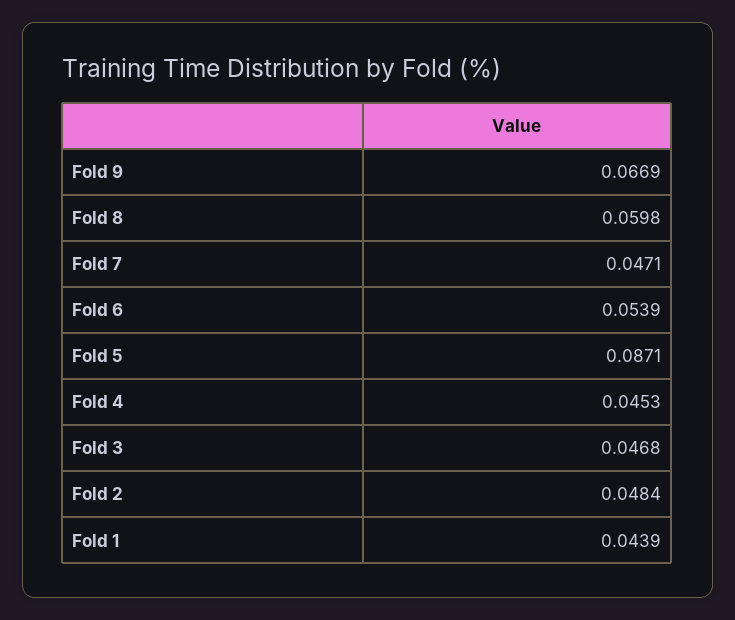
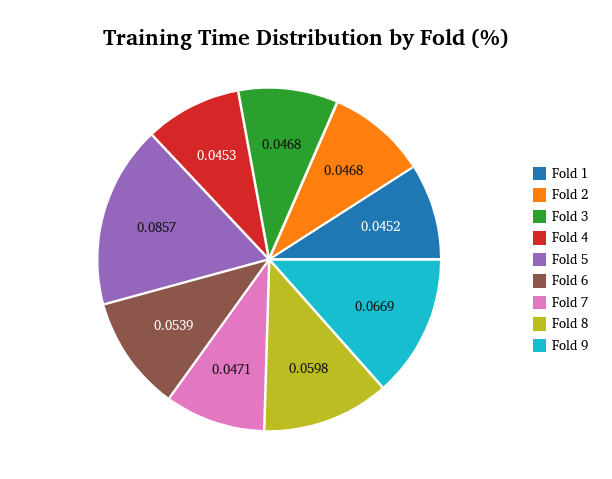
Fold 5: 0.0871 -> 0.0857
Fold 2: 0.0484 -> 0.0468
Fold 1: 0.0439 -> 0.0452

